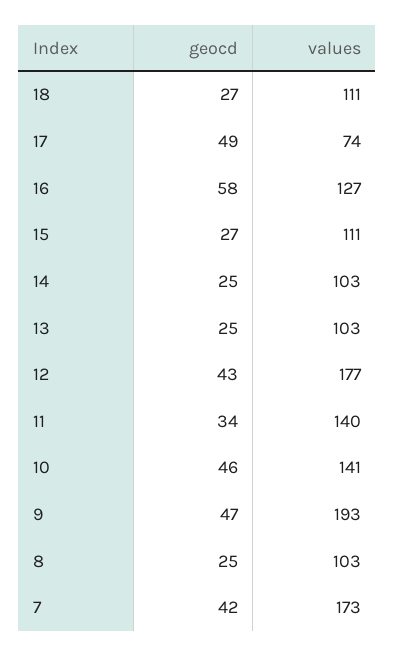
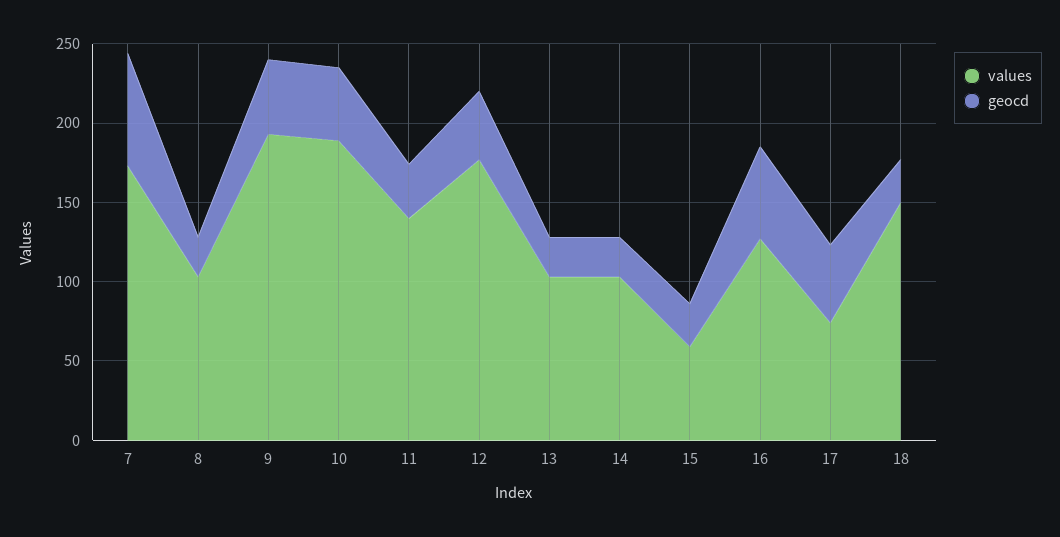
values, 18: 111 -> 150
values, 15: 111 -> 60
values, 10: 141 -> 190
geocd, 7: 42 -> 70

